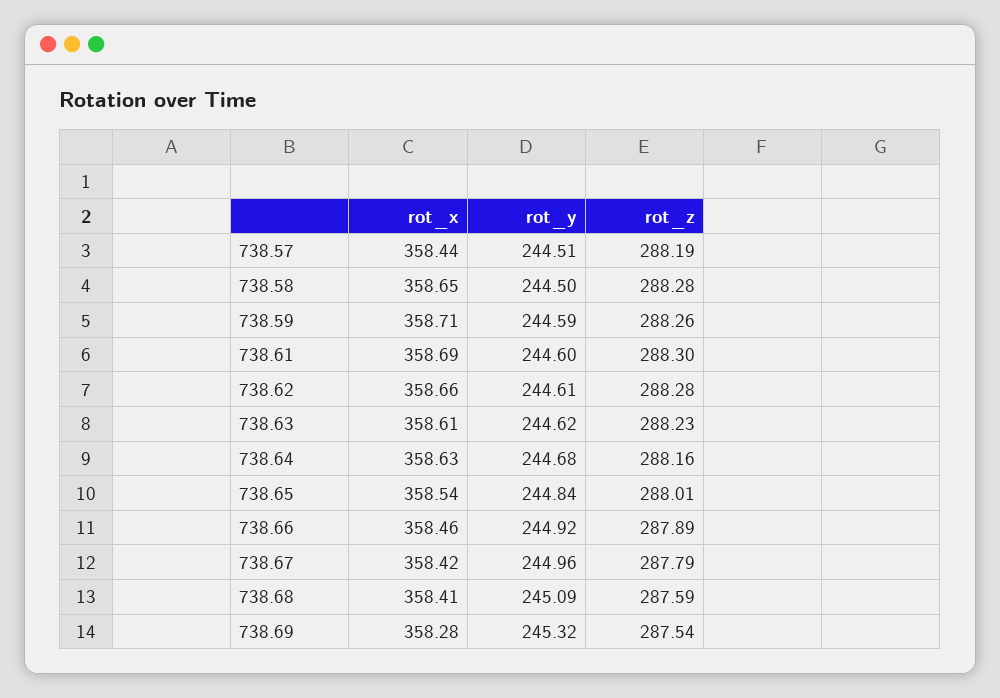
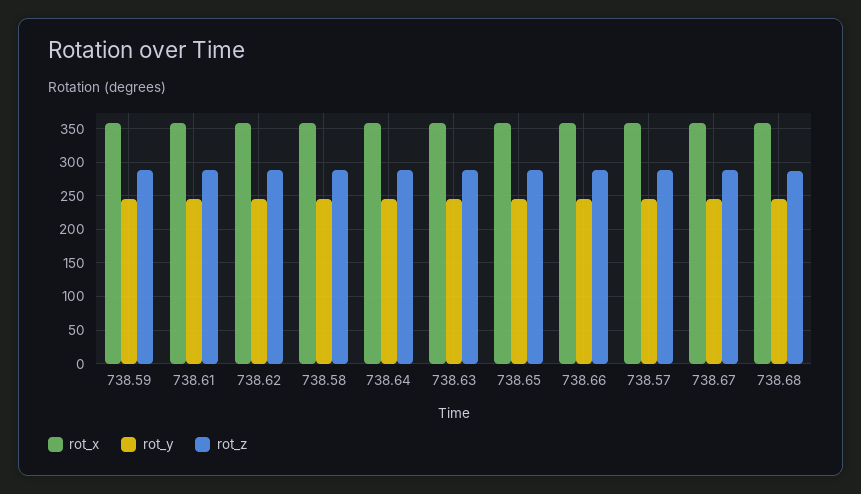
rot_x, 738.69: 358.28 -> none
rot_y, 738.69: 245.32 -> none
rot_z, 738.69: 287.54 -> none

